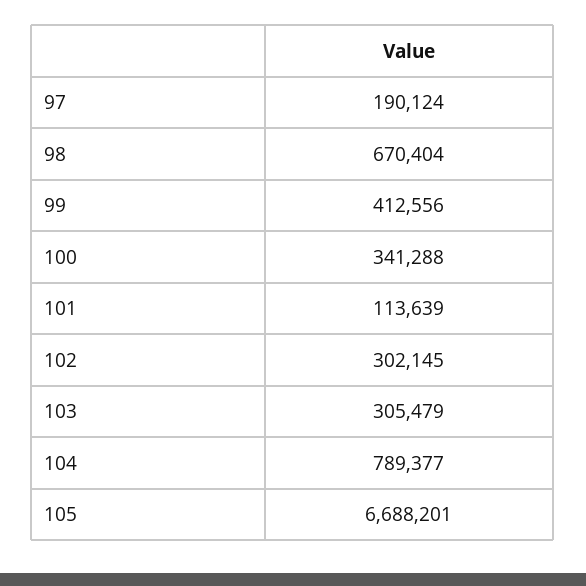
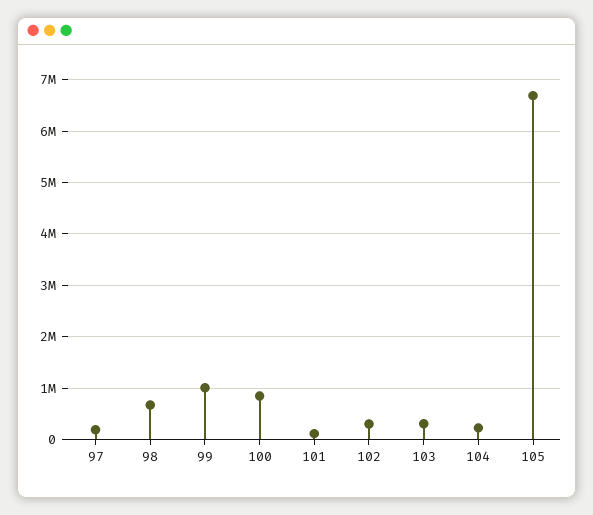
99: 412556 -> 1000000
100: 341288 -> 800000
104: 789377 -> 200000

